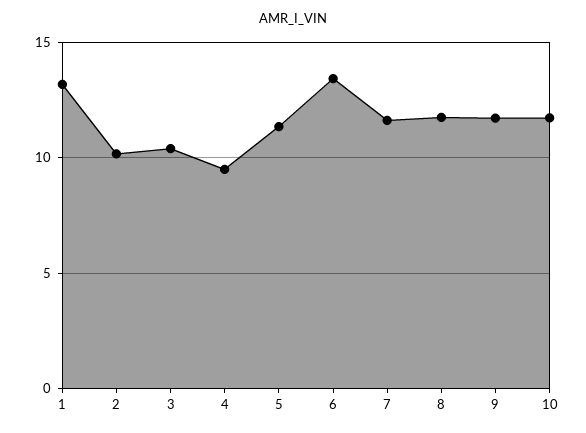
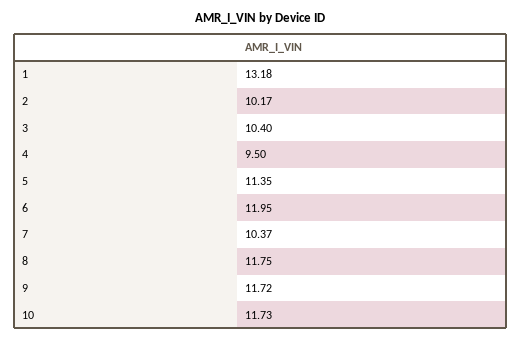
6: 13.5 -> 11.95
7: 11.5 -> 10.37

